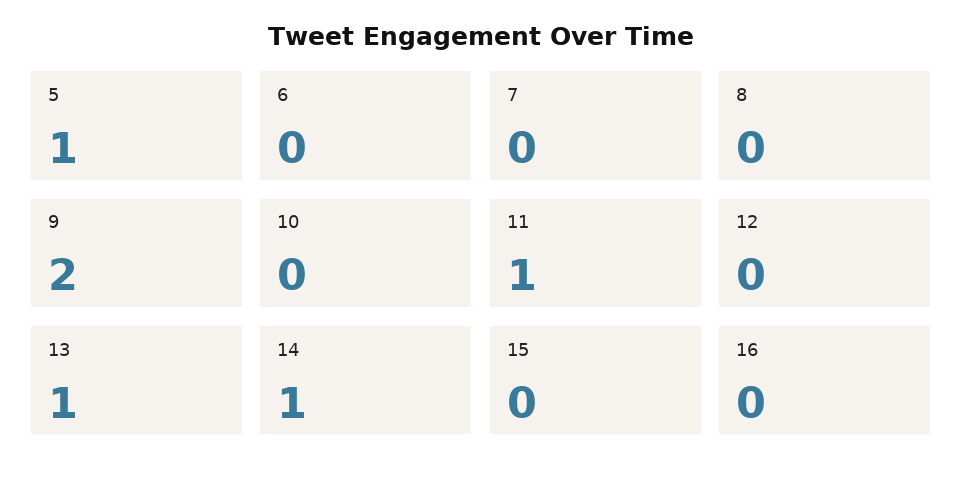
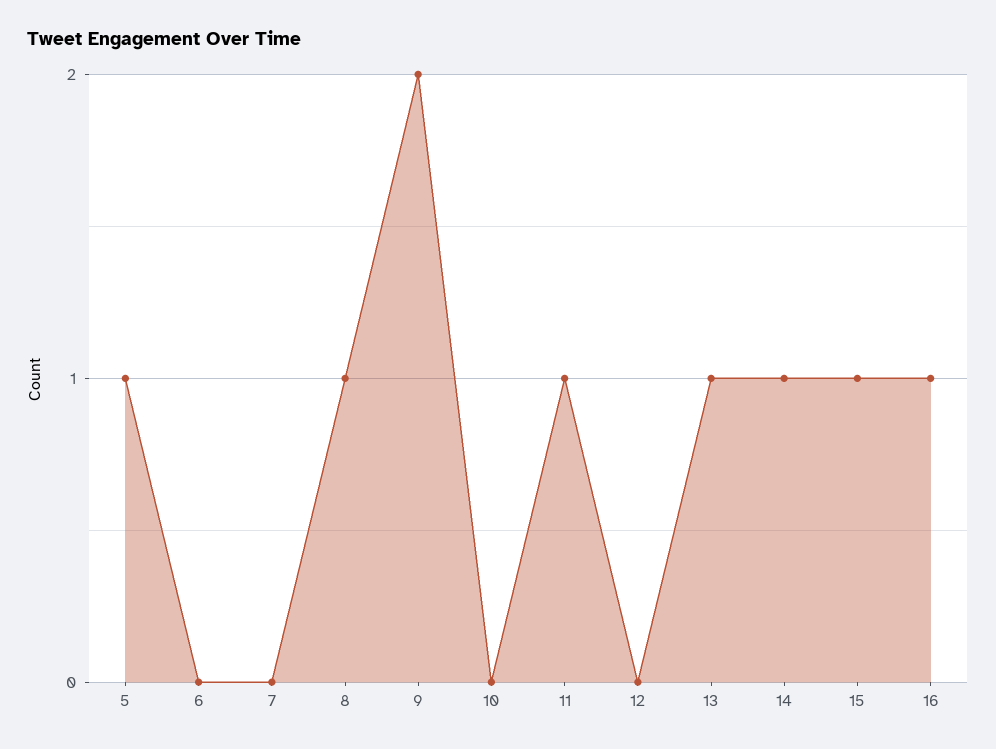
8: 0 -> 1
15: 0 -> 1
16: 0 -> 1

